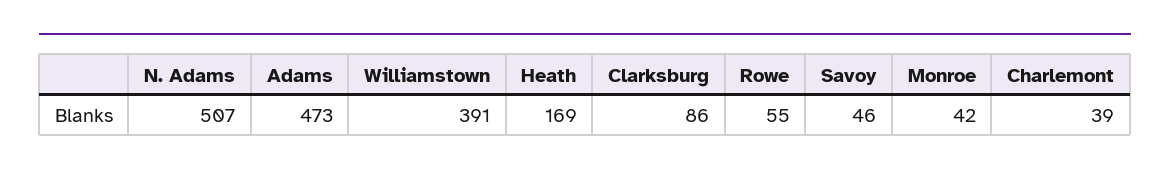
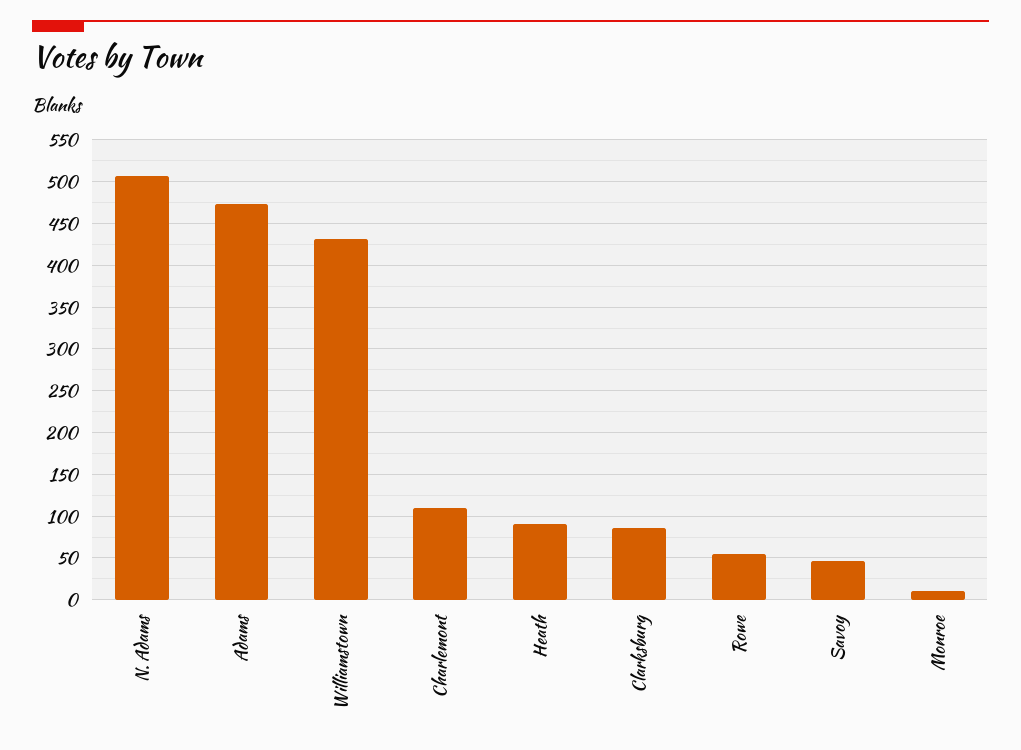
Williamstown: 391 -> 430
Heath: 169 -> 90
Monroe: 42 -> 10
Charlemont: 39 -> 110

